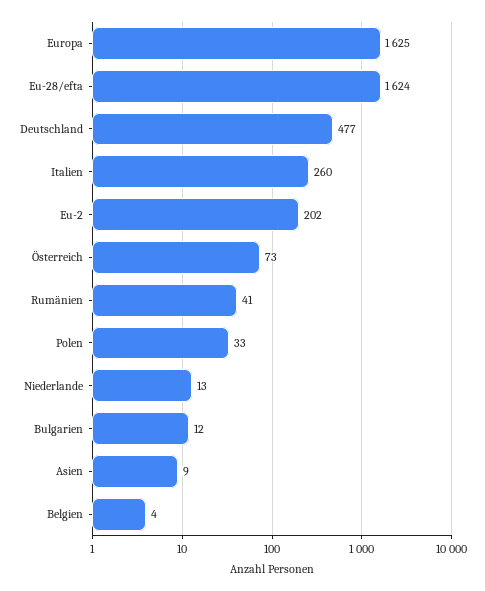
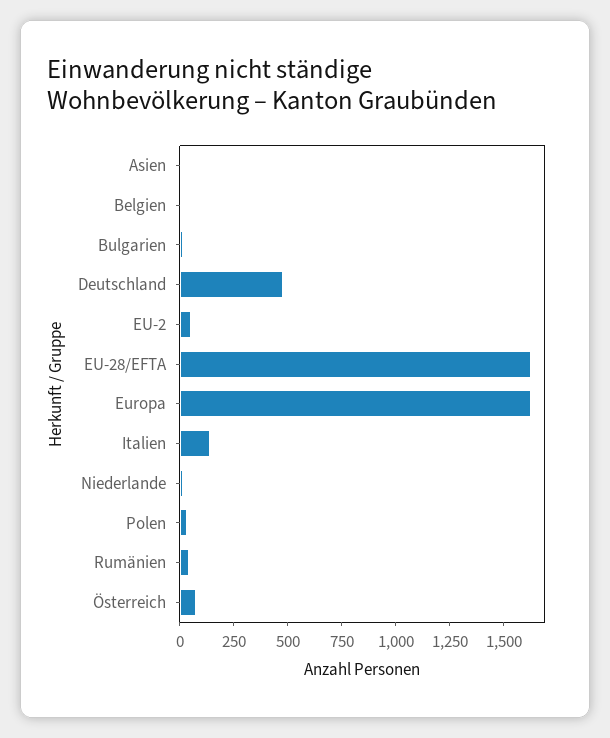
Italien: 260 -> 150
Eu-2: 202 -> 50

